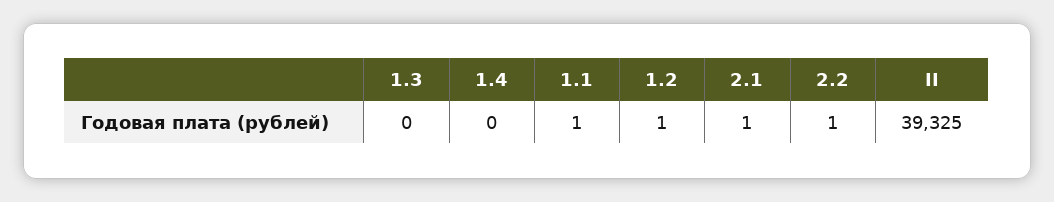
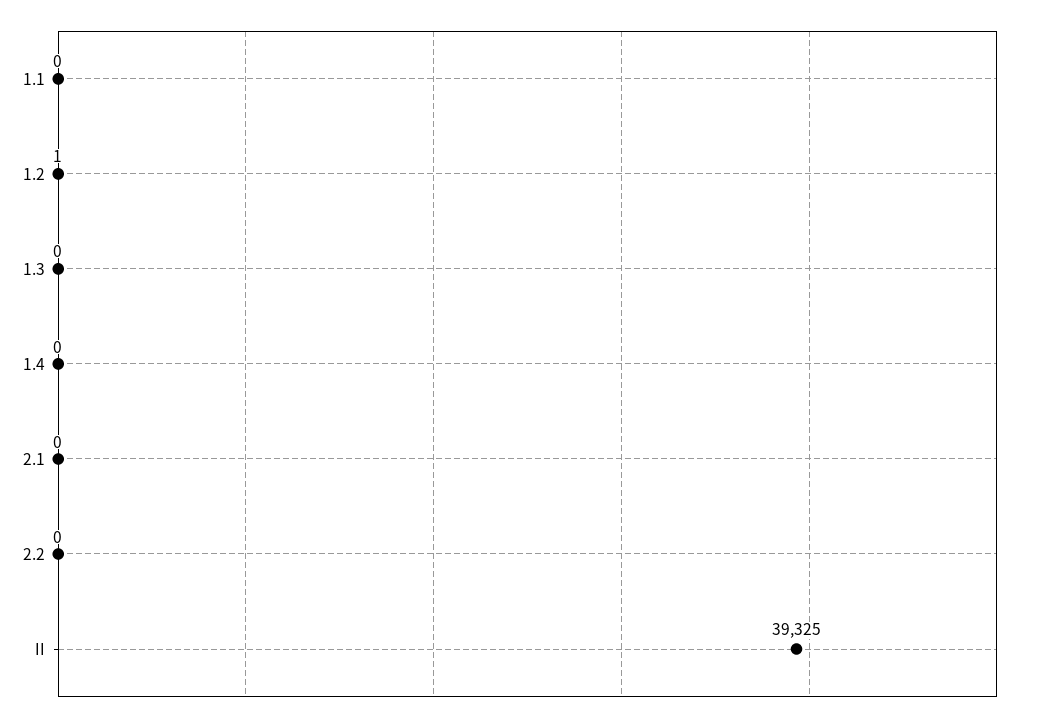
1.1: 1 -> 0
2.1: 1 -> 0
2.2: 1 -> 0

